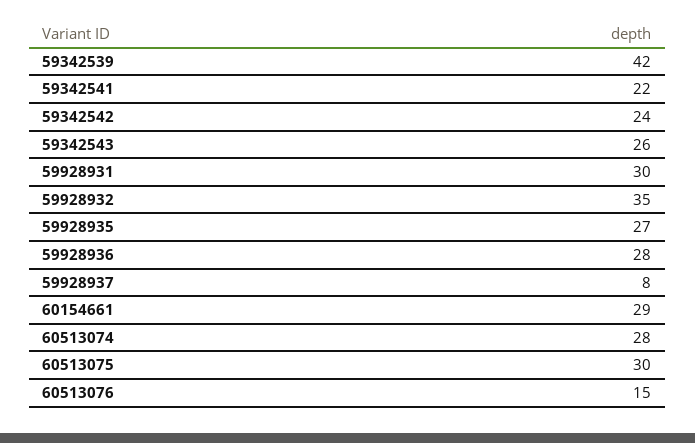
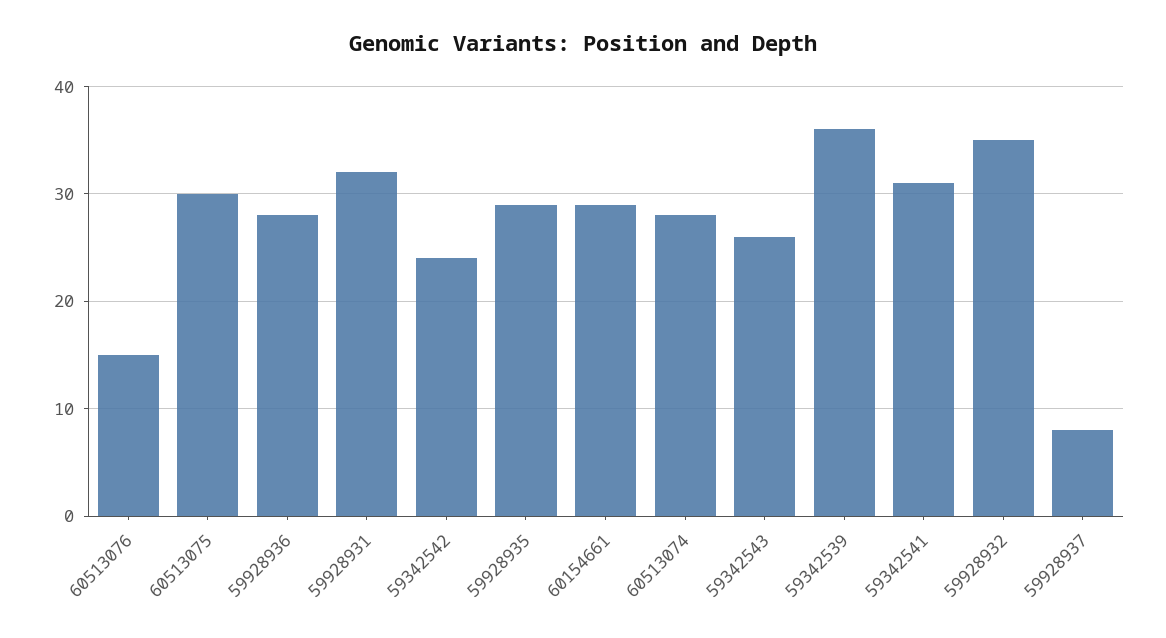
59342539: 42 -> 36
59342541: 22 -> 31
59928931: 30 -> 32
59928935: 27 -> 29

